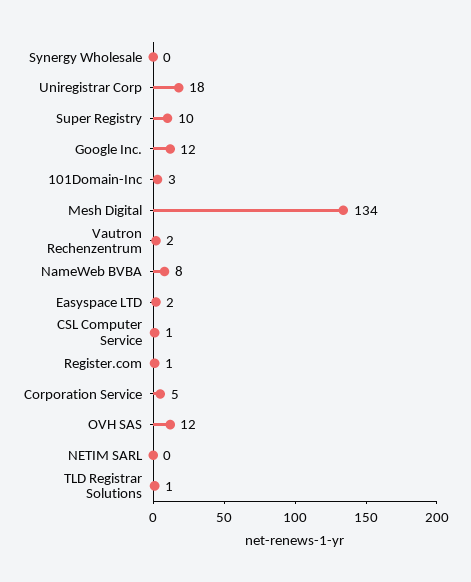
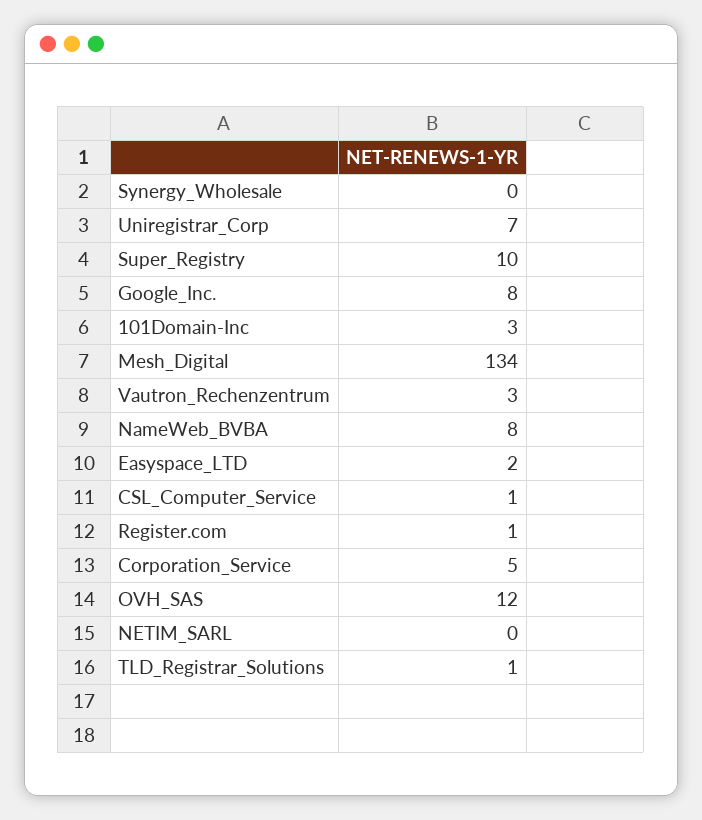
Uniregistrar Corp: 18 -> 7
Google Inc.: 12 -> 8
Vautron Rechenzentrum: 2 -> 3

